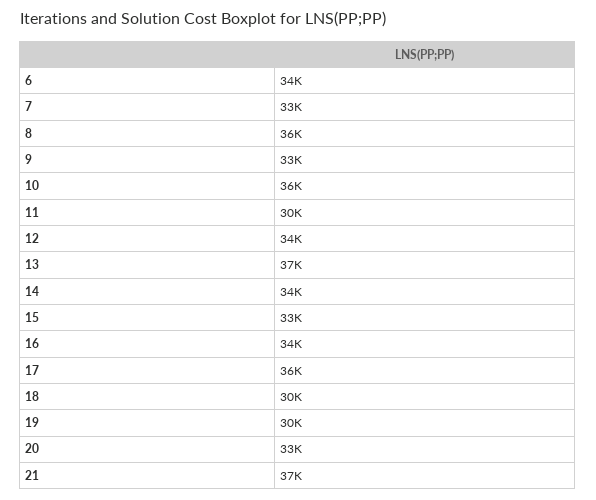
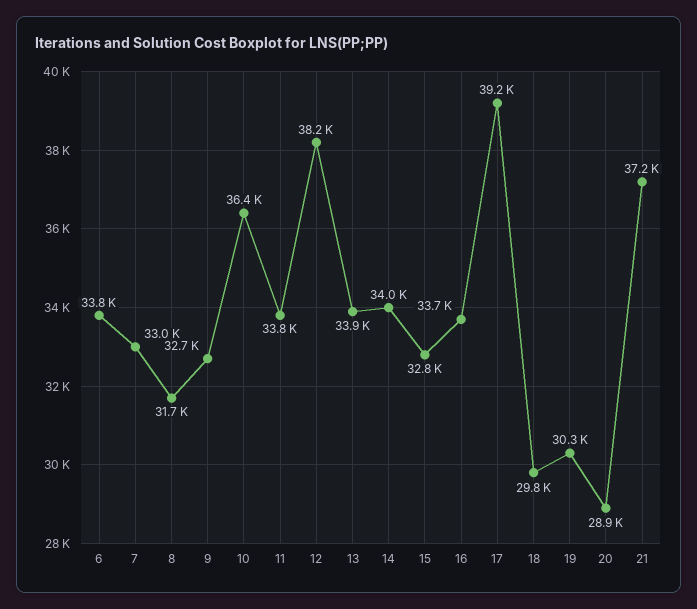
8: 36000 -> 31700
11: 30000 -> 33800
12: 34000 -> 38200
13: 37000 -> 33900
17: 36000 -> 39200
20: 33000 -> 28900

